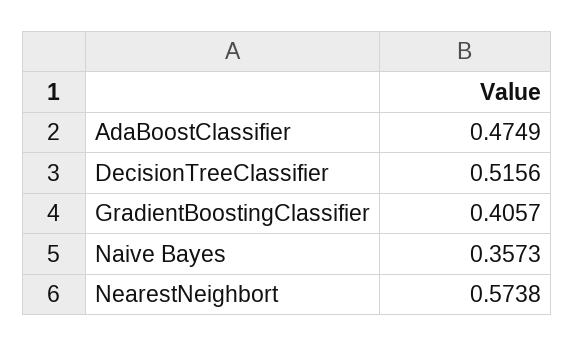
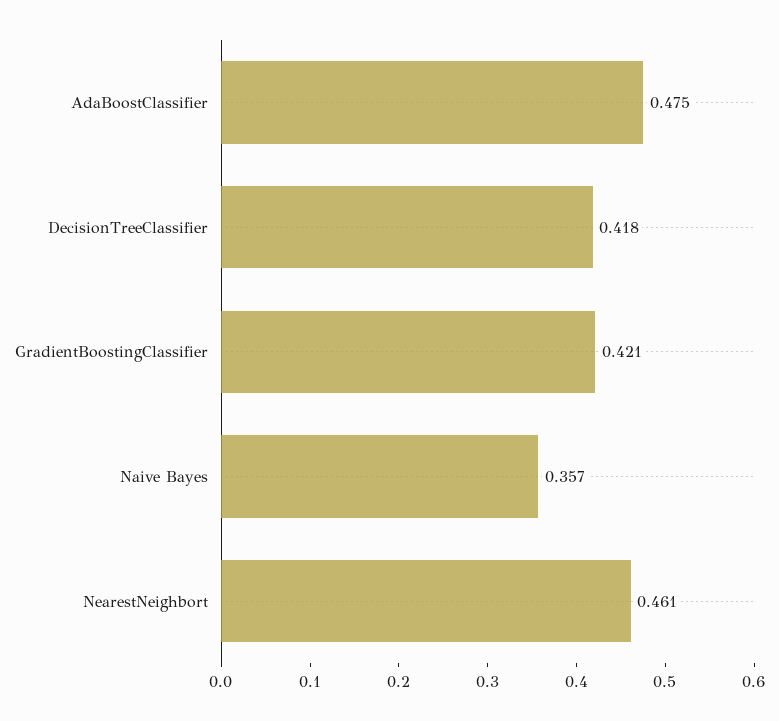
DecisionTreeClassifier: 0.5156 -> 0.418
GradientBoostingClassifier: 0.4057 -> 0.421
NearestNeighbort: 0.5738 -> 0.461

